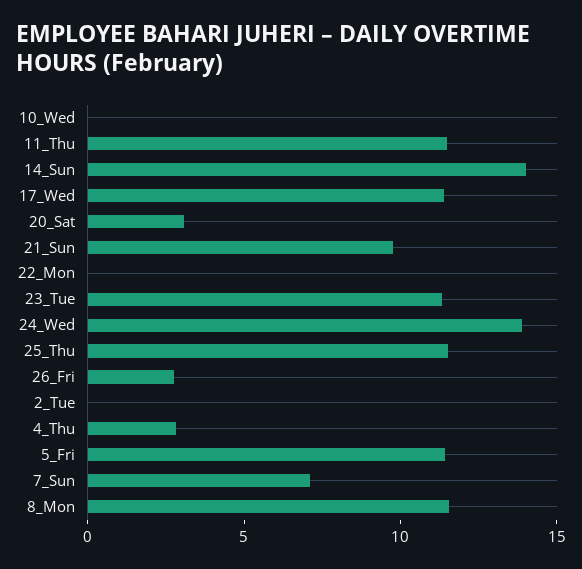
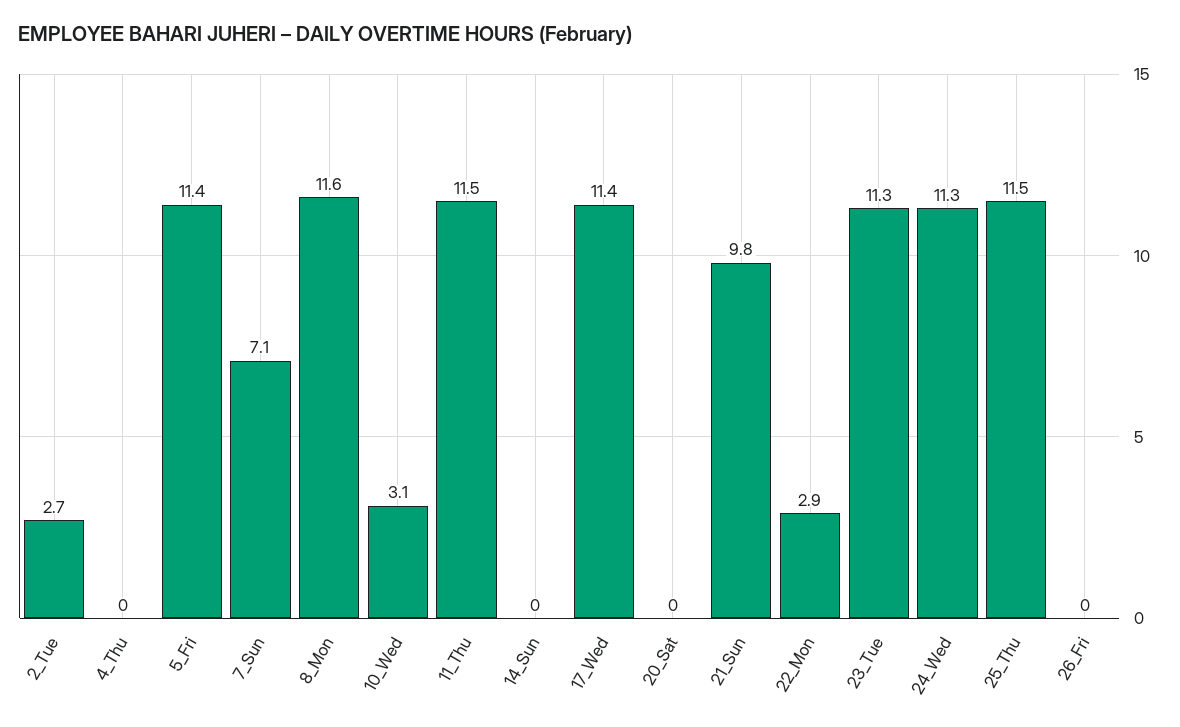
10_Wed: 0 -> 3.1
14_Sun: 14 -> 0
20_Sat: 3 -> 0
22_Mon: 0 -> 2.9
24_Wed: 14 -> 11.3
26_Fri: 3 -> 0
2_Tue: 0 -> 2.7
4_Thu: 3 -> 0

